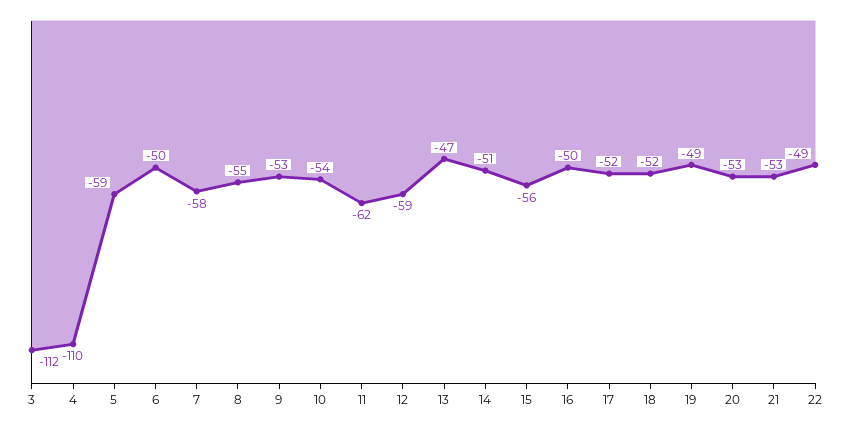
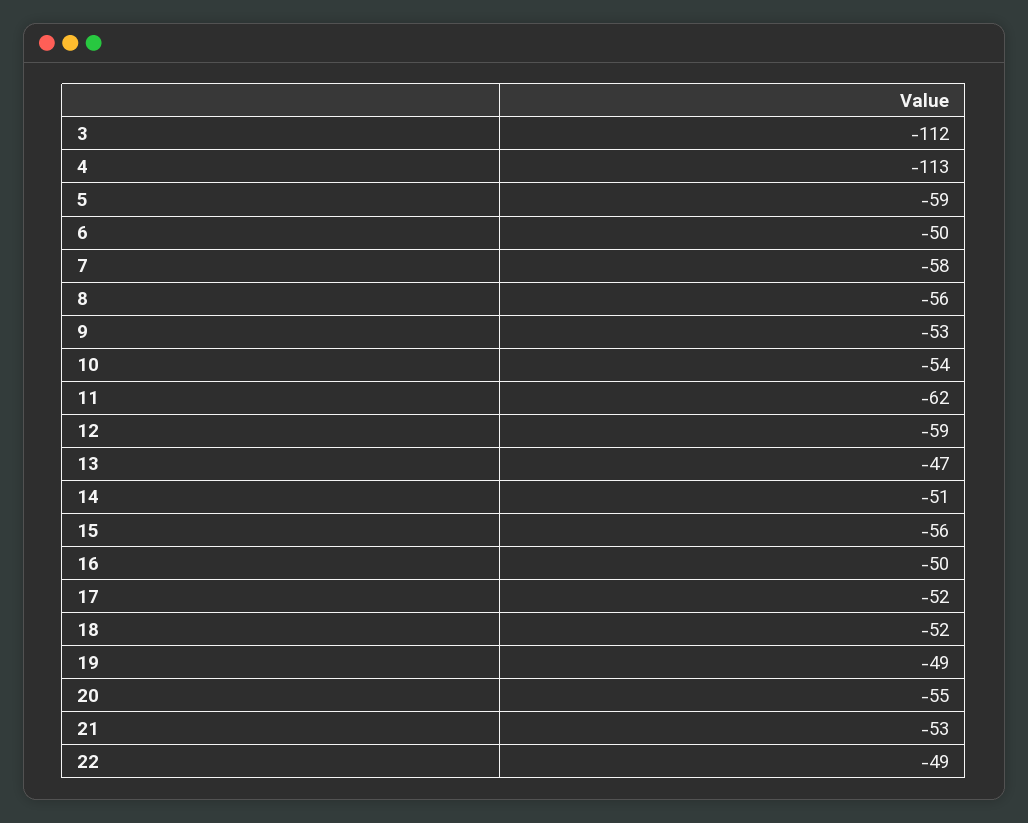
4: -110 -> -113
8: -55 -> -56
20: -53 -> -55

